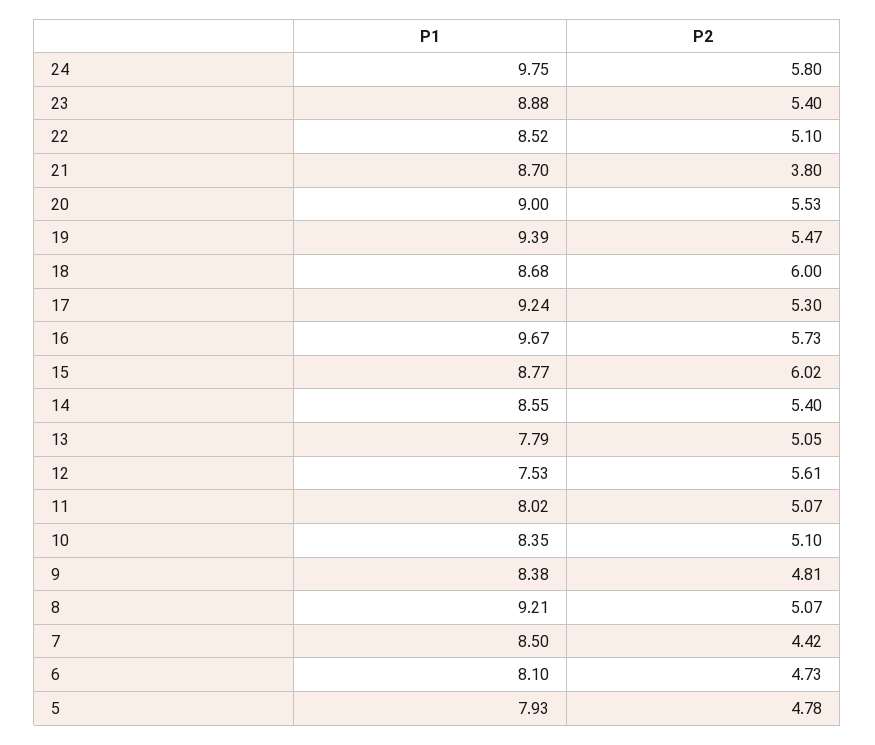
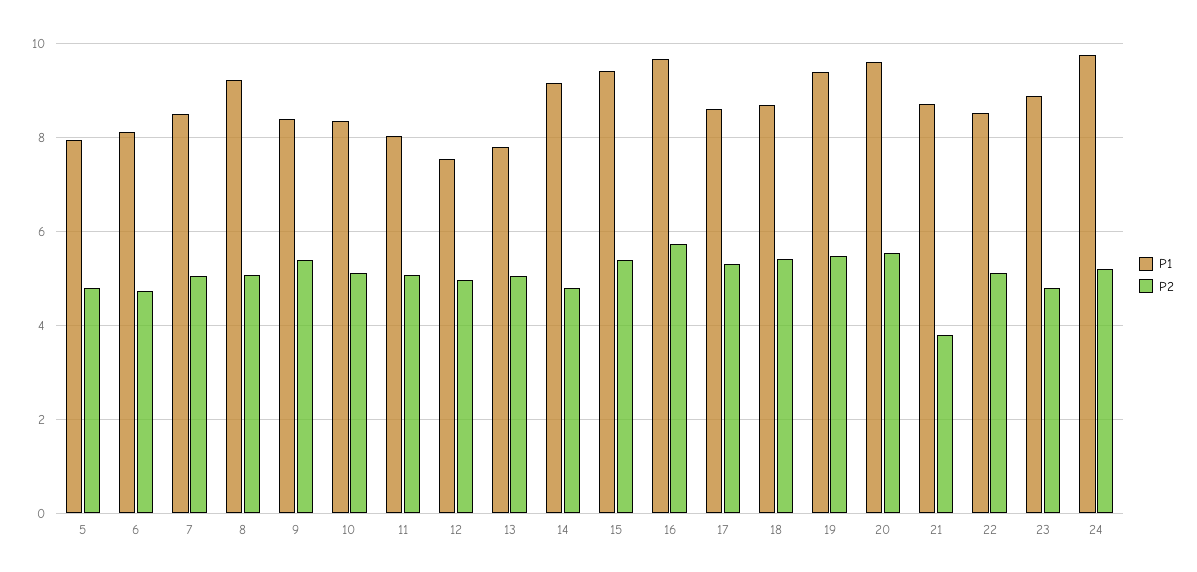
P2, 24: 5.8 -> 5.2
P2, 23: 5.4 -> 4.8
P1, 20: 9 -> 9.6
P2, 18: 6 -> 5.4
P1, 17: 9.24 -> 8.6
P1, 15: 8.77 -> 9.4
P2, 15: 6.02 -> 5.4
P1, 14: 8.55 -> 9.2
P2, 14: 5.4 -> 4.8
P2, 12: 5.61 -> 5
P2, 9: 4.81 -> 5.4
P2, 7: 4.42 -> 5

